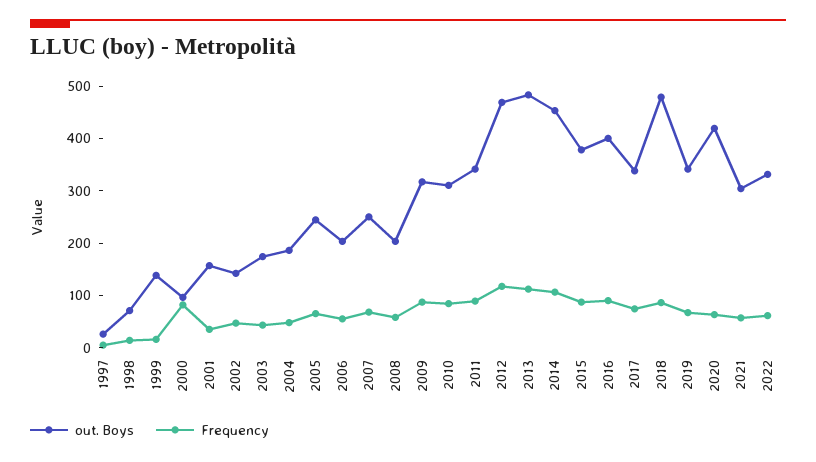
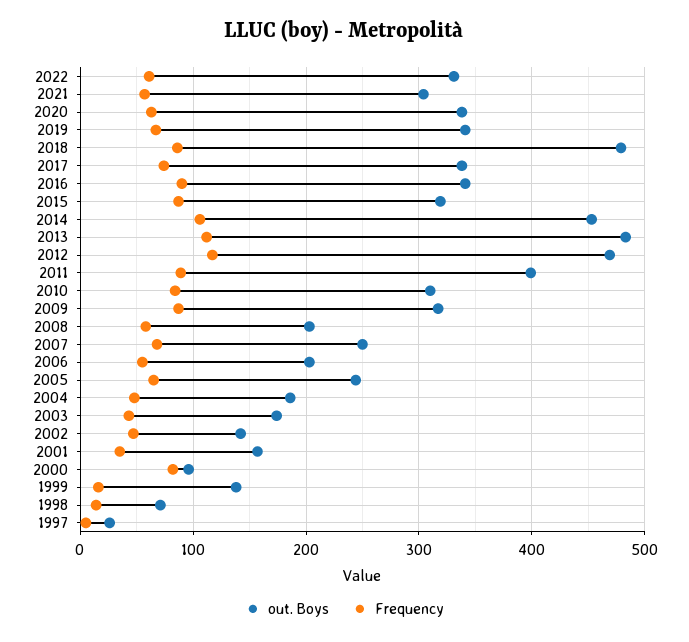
out. Boys, 2011: 340 -> 400
out. Boys, 2015: 380 -> 320
out. Boys, 2016: 400 -> 340
out. Boys, 2020: 420 -> 340

